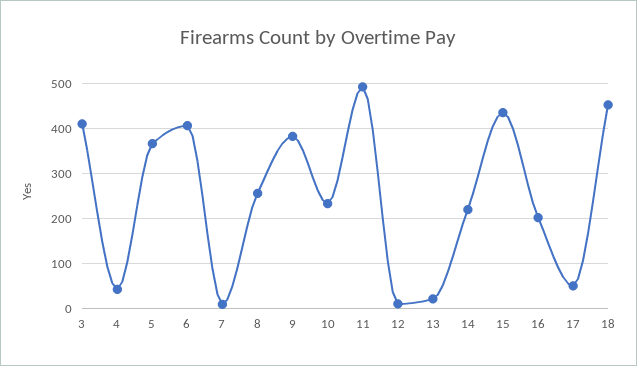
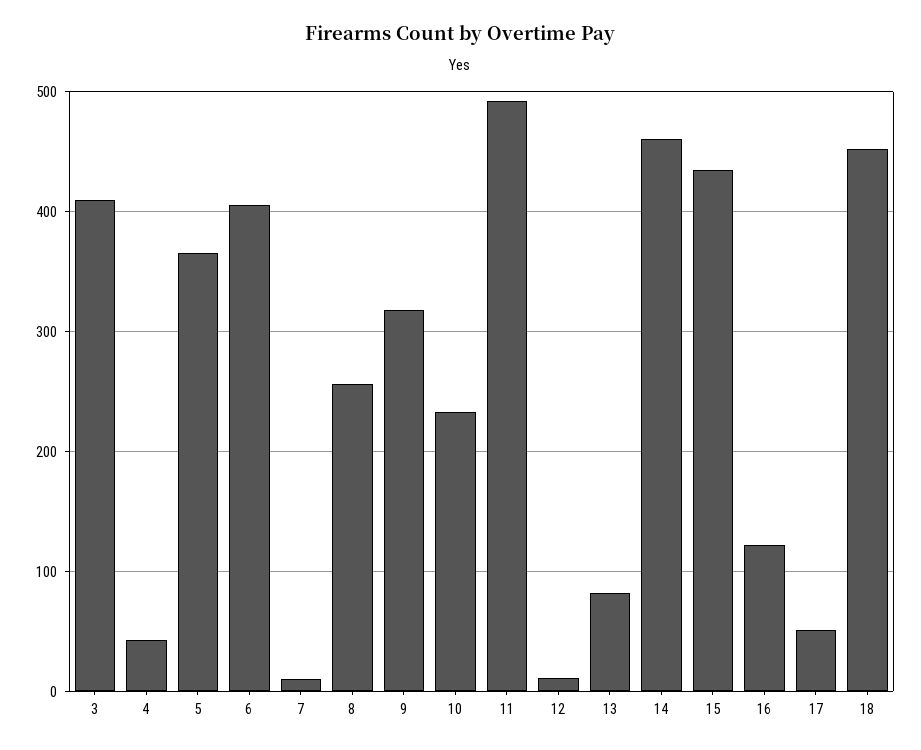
9: 380 -> 320
13: 20 -> 80
14: 220 -> 460
16: 200 -> 120

